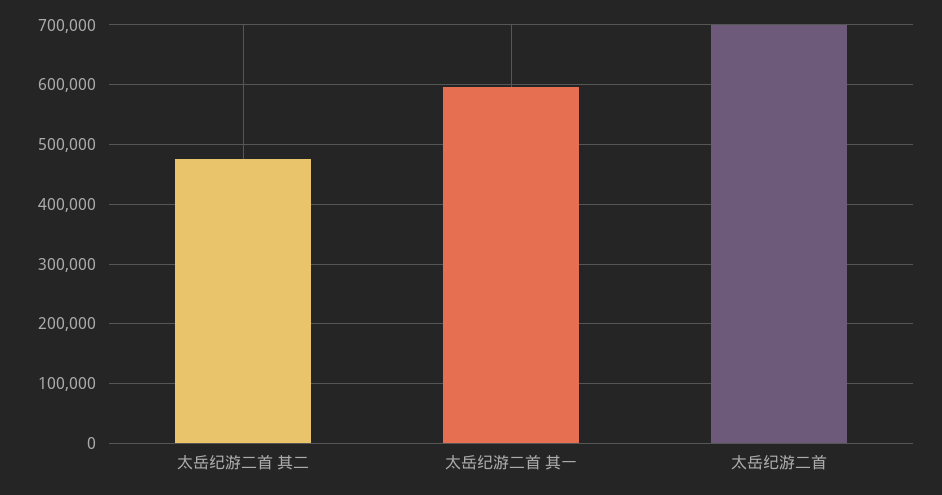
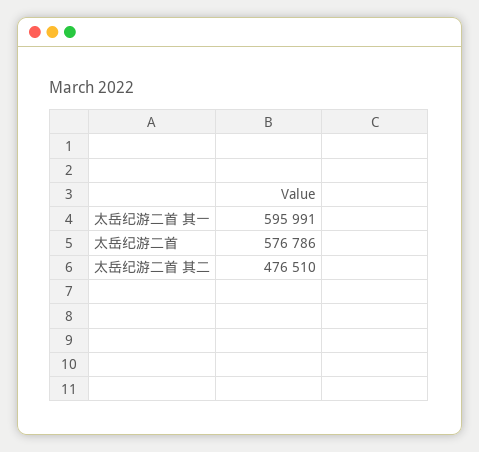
太岳纪游二首: 700000 -> 576786

